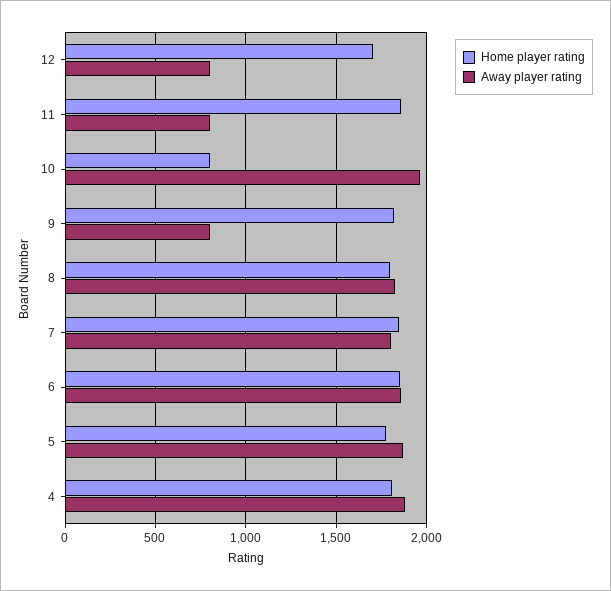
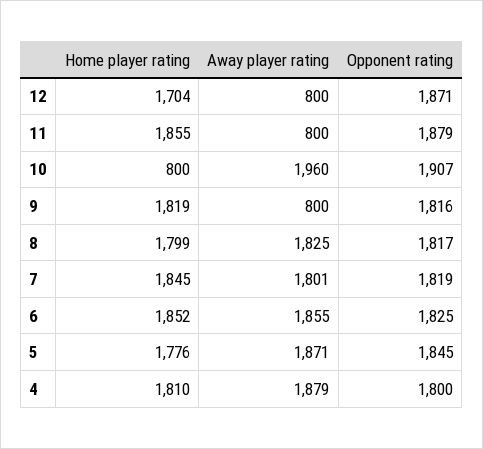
Opponent rating, 12: none -> 1871
Opponent rating, 11: none -> 1879
Opponent rating, 10: none -> 1907
Opponent rating, 9: none -> 1816
Opponent rating, 8: none -> 1817
Opponent rating, 7: none -> 1819
Opponent rating, 6: none -> 1825
Opponent rating, 5: none -> 1845
Opponent rating, 4: none -> 1800

